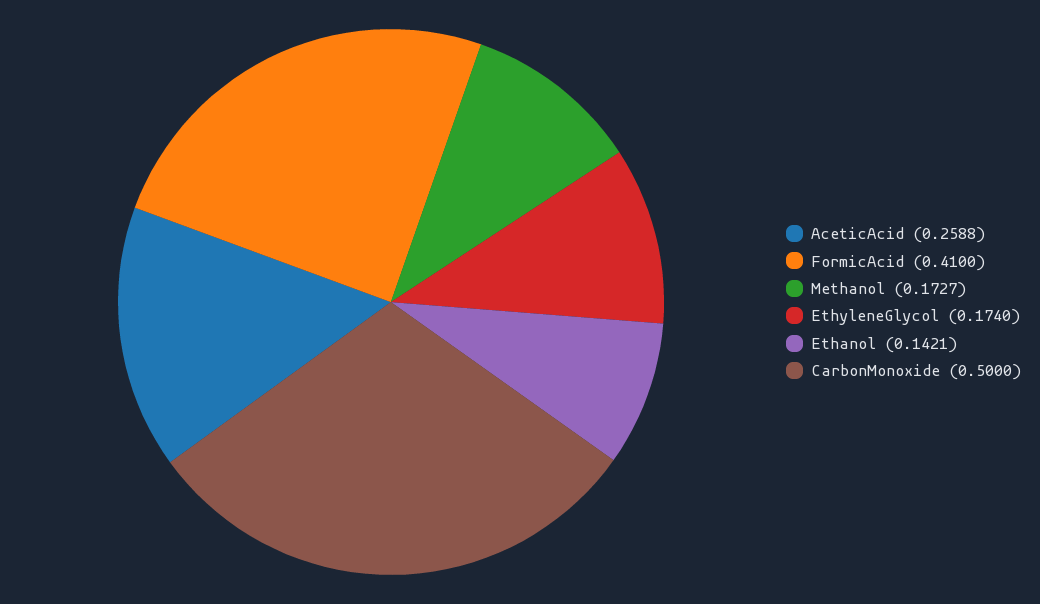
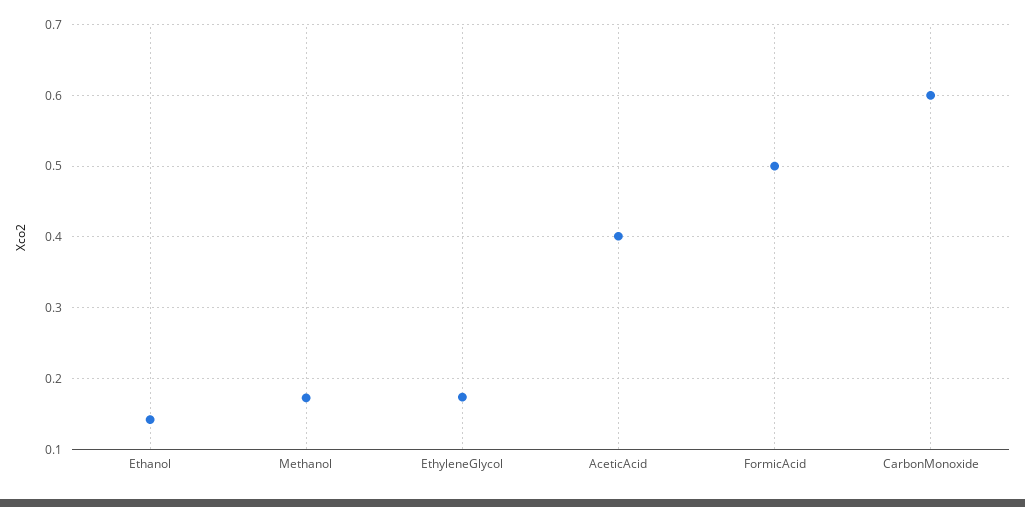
AceticAcid: 0.2588 -> 0.4
FormicAcid: 0.41 -> 0.5
CarbonMonoxide: 0.5 -> 0.6

